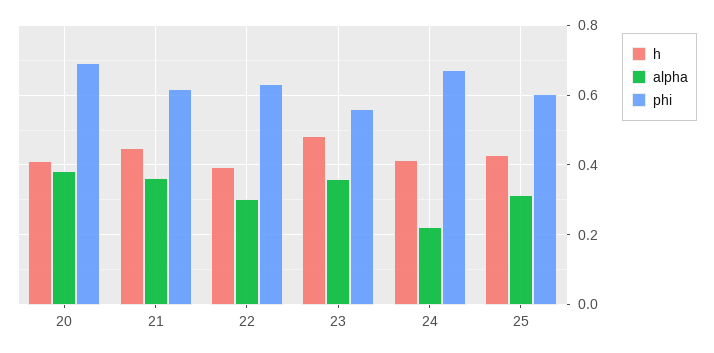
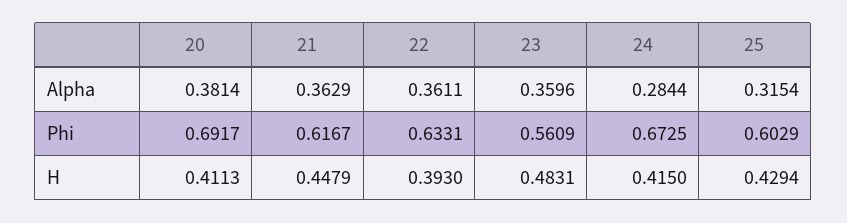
alpha, 22: 0.3 -> 0.3611
alpha, 24: 0.22 -> 0.2844

